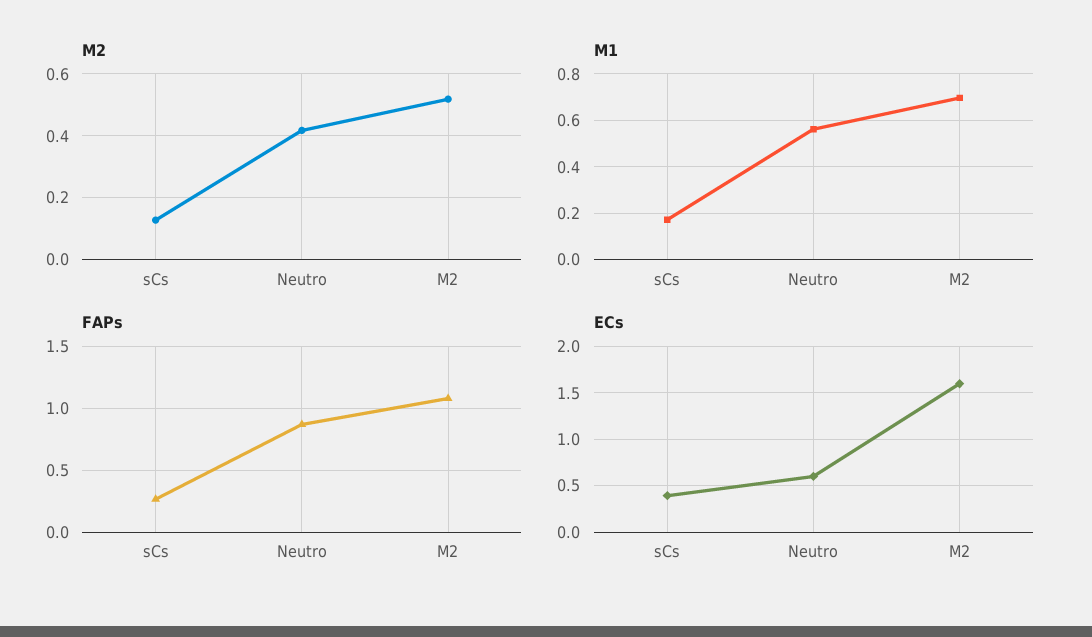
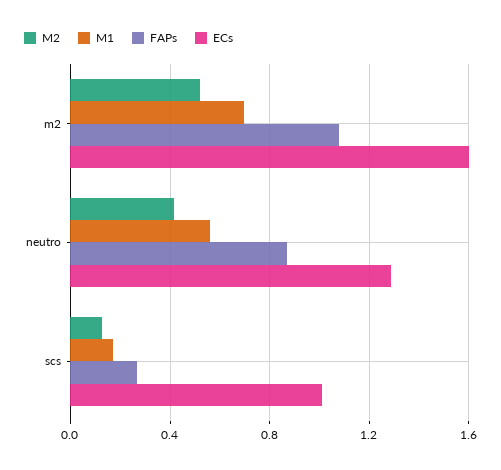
ECs, sCs: 0.4 -> 1
ECs, Neutro: 0.6 -> 1.3

